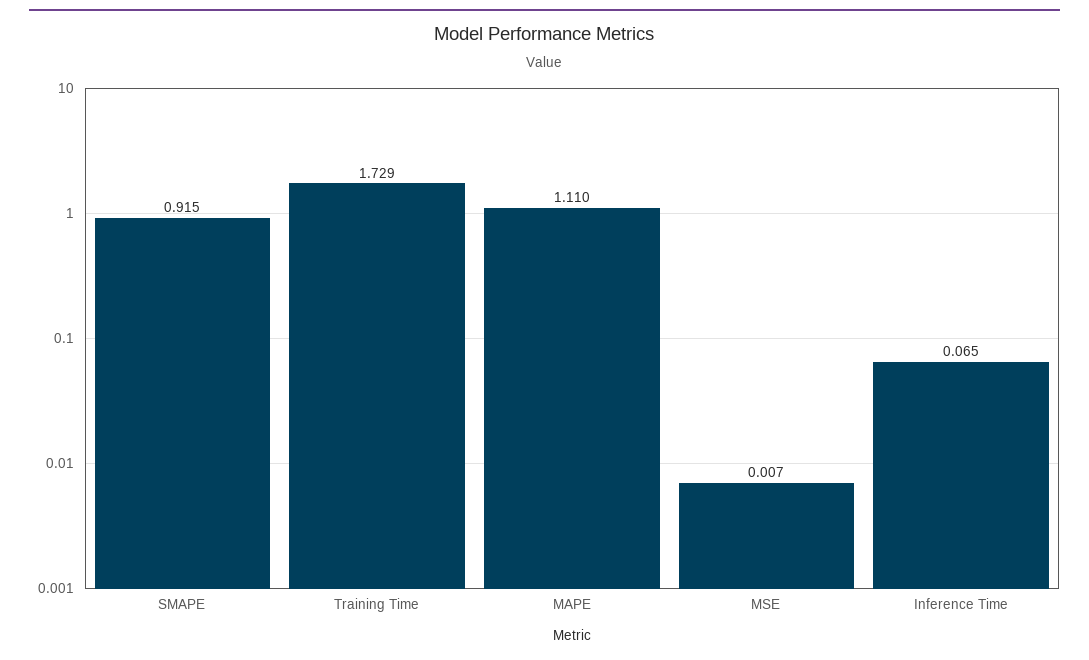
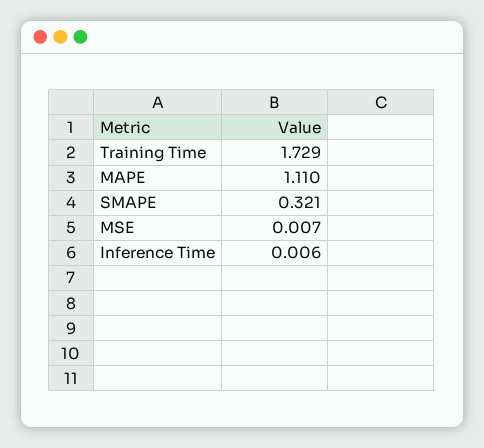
SMAPE: 0.915 -> 0.321
Inference Time: 0.065 -> 0.006

